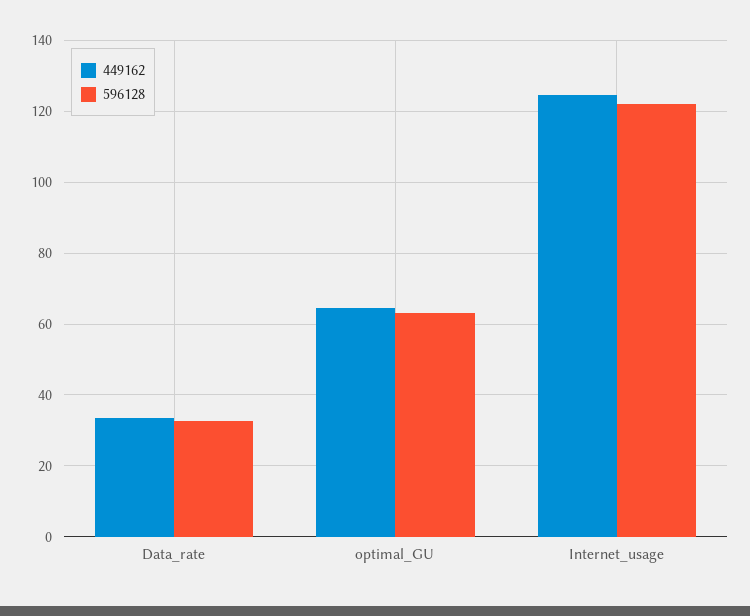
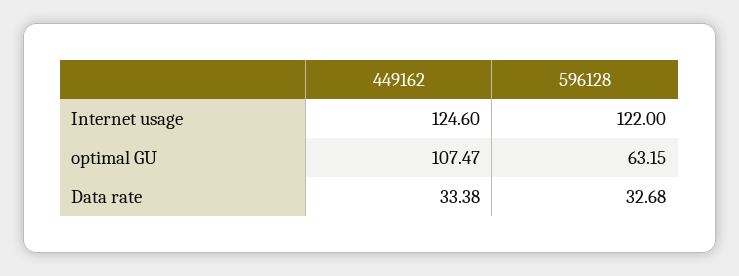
449162, optimal_GU: 64 -> 107.47

